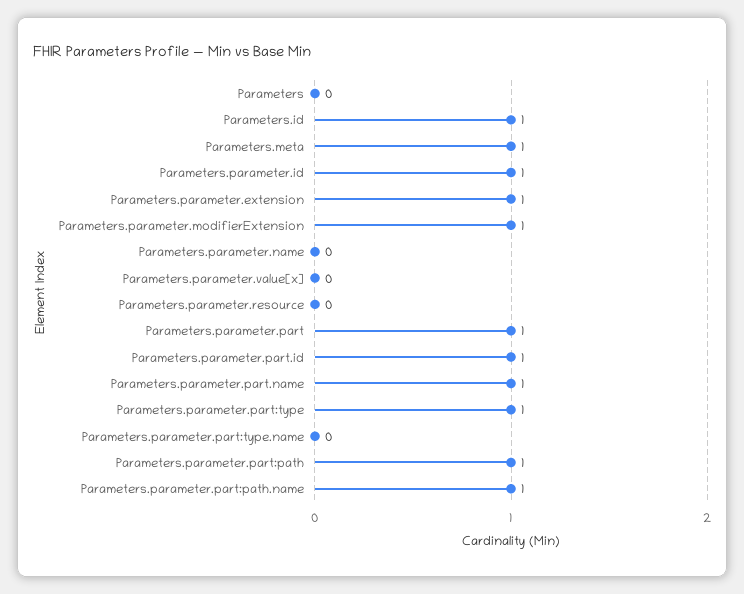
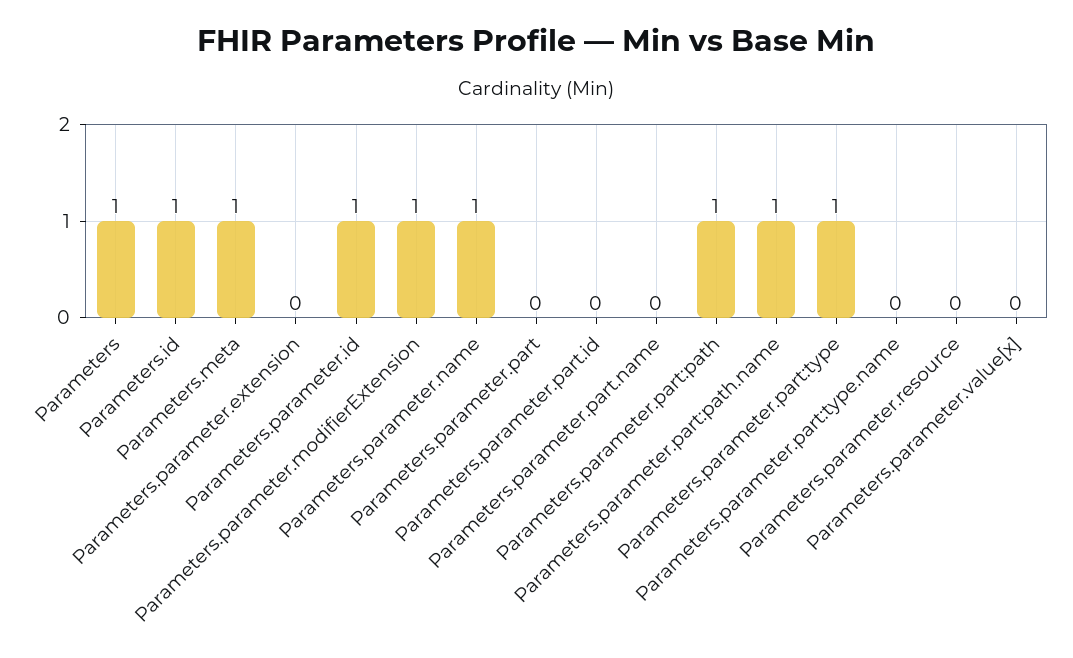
Parameters: 0 -> 1
Parameters.parameter.extension: 1 -> 0
Parameters.parameter.name: 0 -> 1
Parameters.parameter.part: 1 -> 0
Parameters.parameter.part.id: 1 -> 0
Parameters.parameter.part.name: 1 -> 0

